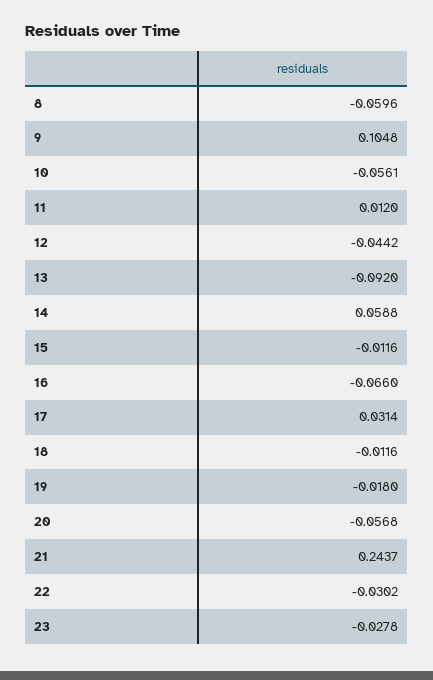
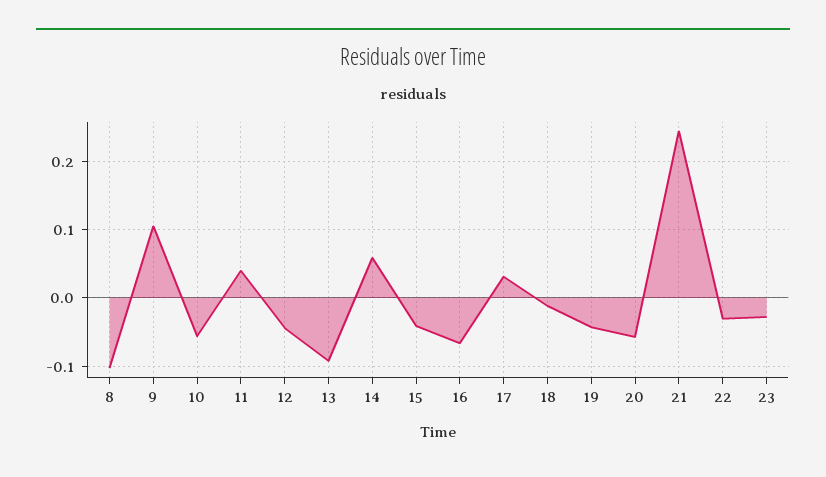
8: -0.0596 -> -0.1
11: 0.012 -> 0.04
15: -0.0116 -> -0.04
19: -0.018 -> -0.04

